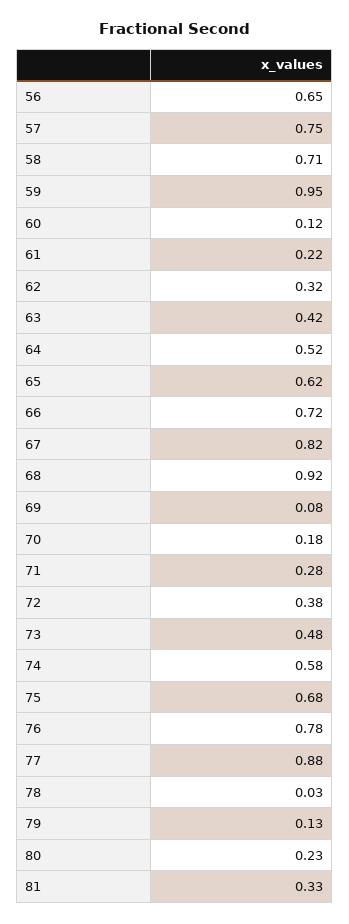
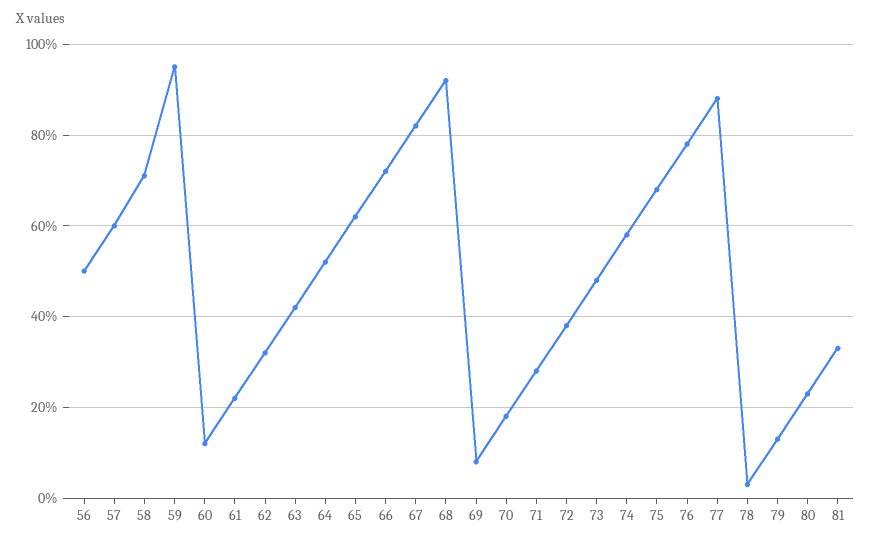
56: 0.65 -> 0.5
57: 0.75 -> 0.6

